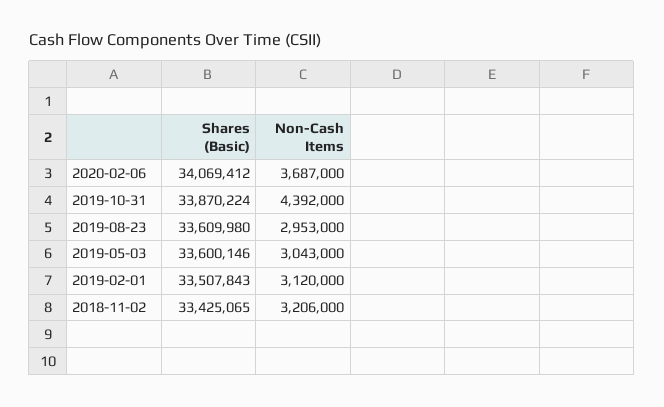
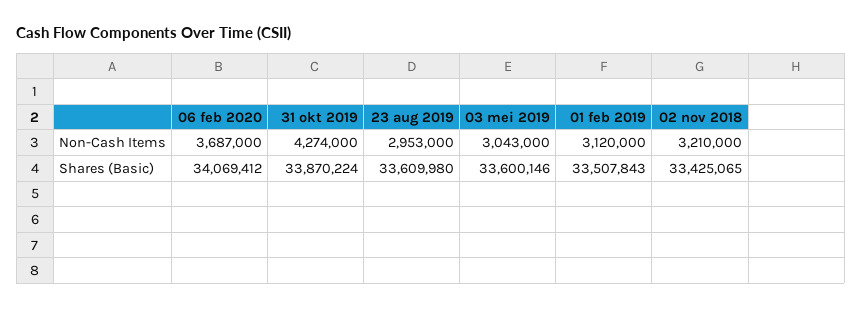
Non-Cash Items, 2019-10-31: 4392000 -> 4274000
Non-Cash Items, 2018-11-02: 3206000 -> 3210000

